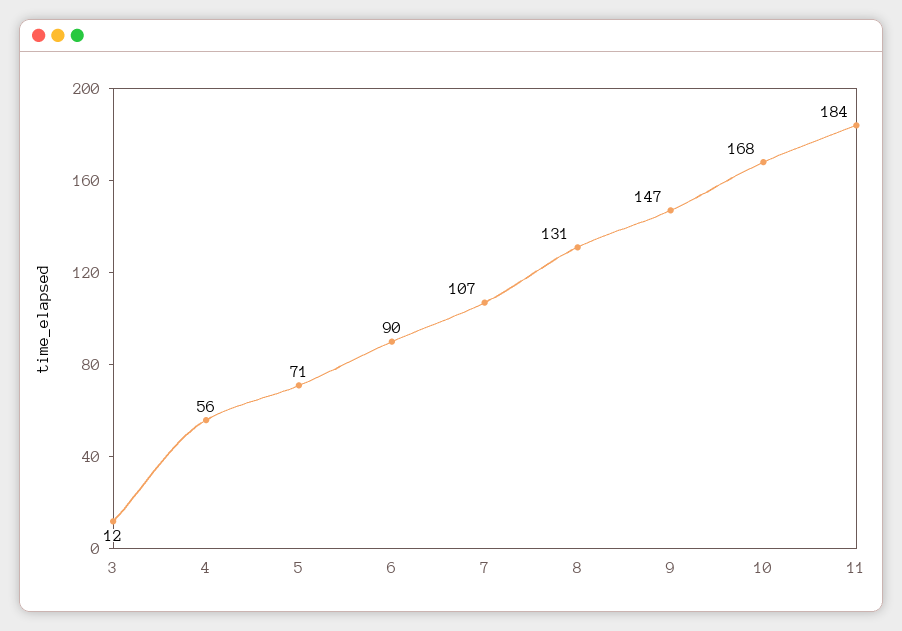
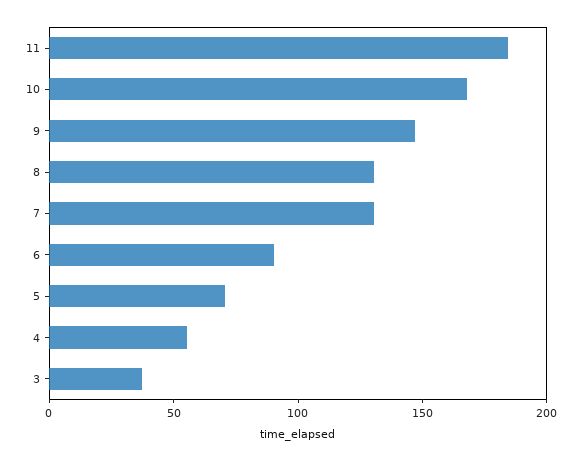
3: 12 -> 40
7: 107 -> 130

